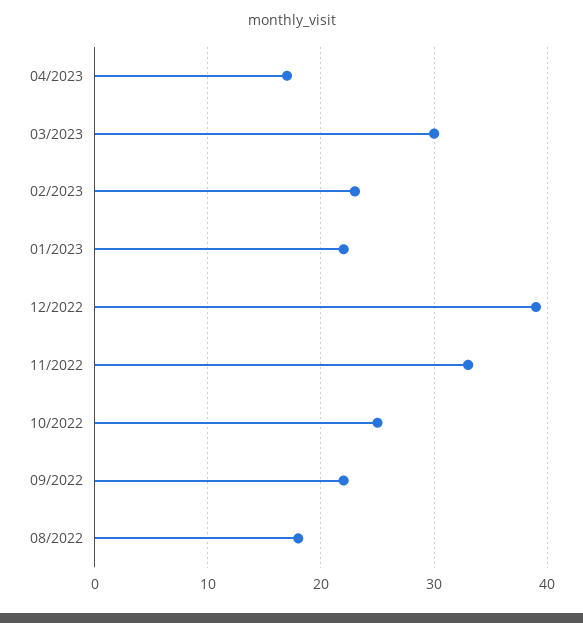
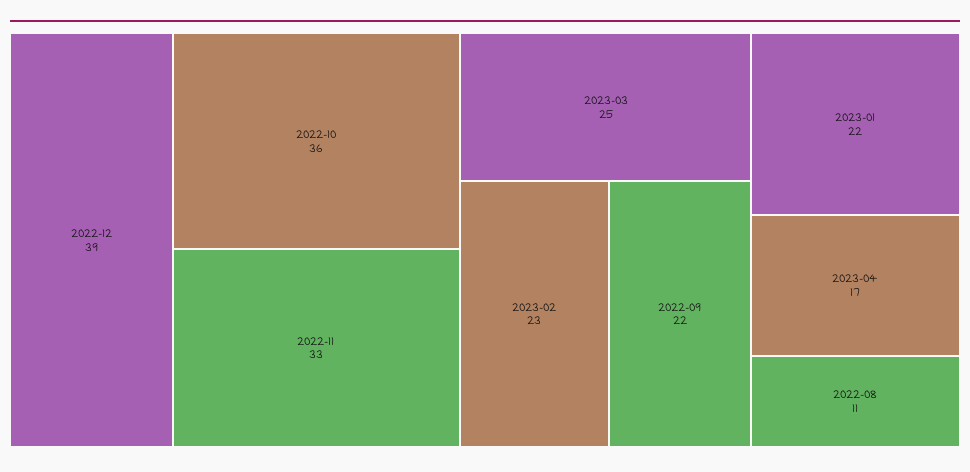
03/2023: 30 -> 25
10/2022: 25 -> 36
08/2022: 18 -> 11

